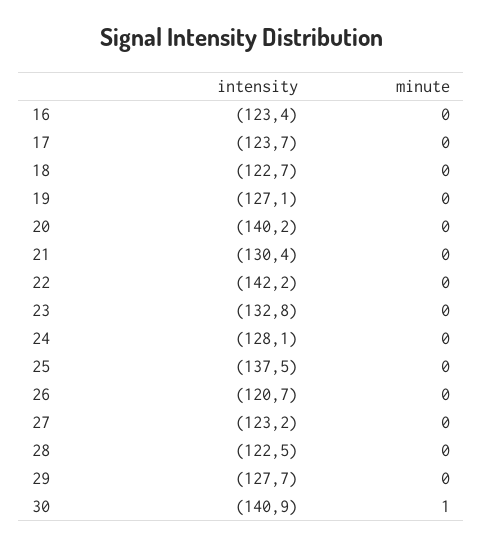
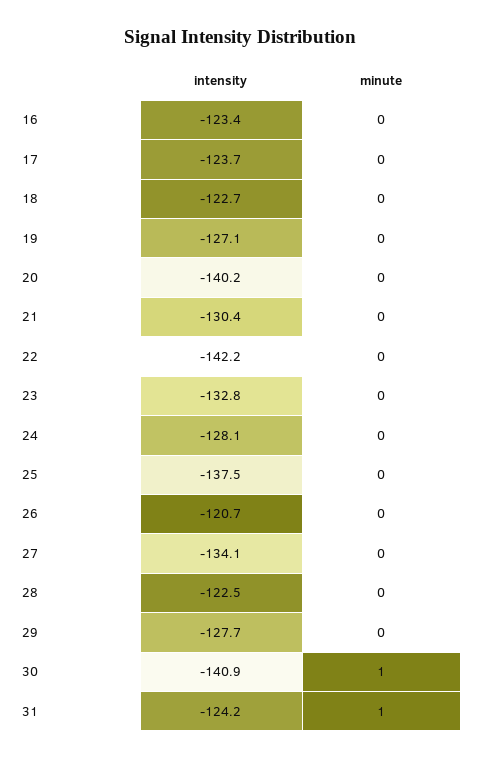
intensity, 27: -123.2 -> -134.1
intensity, 31: none -> -124.2
minute, 31: none -> 1

